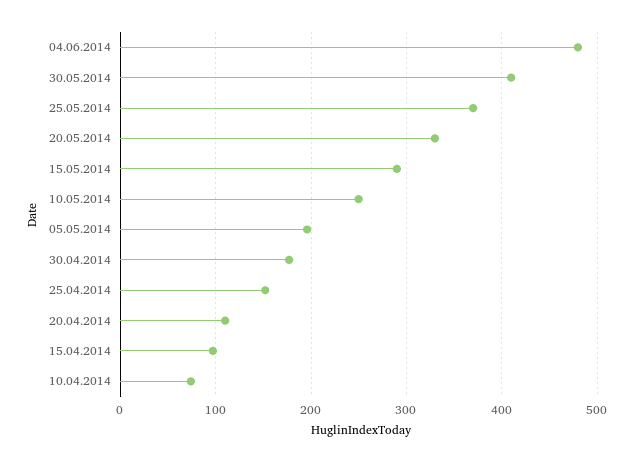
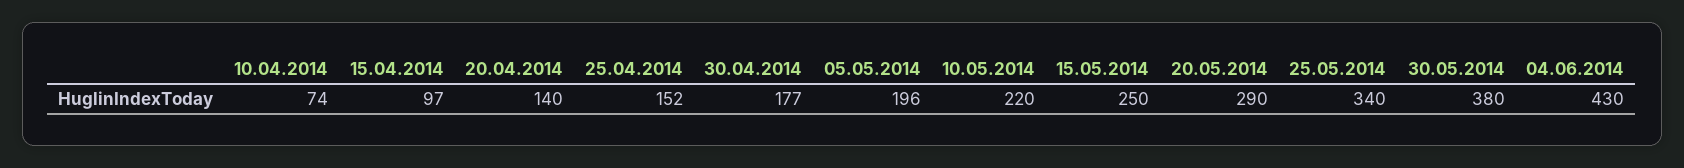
04.06.2014: 480 -> 430
30.05.2014: 410 -> 380
25.05.2014: 370 -> 340
20.05.2014: 330 -> 290
15.05.2014: 290 -> 250
10.05.2014: 250 -> 220
20.04.2014: 110 -> 140

